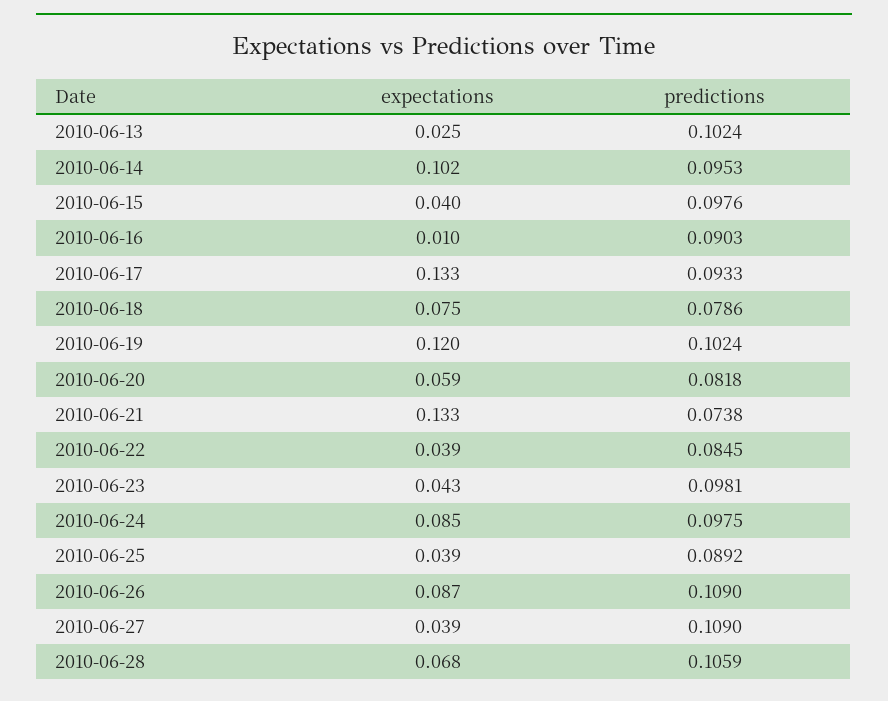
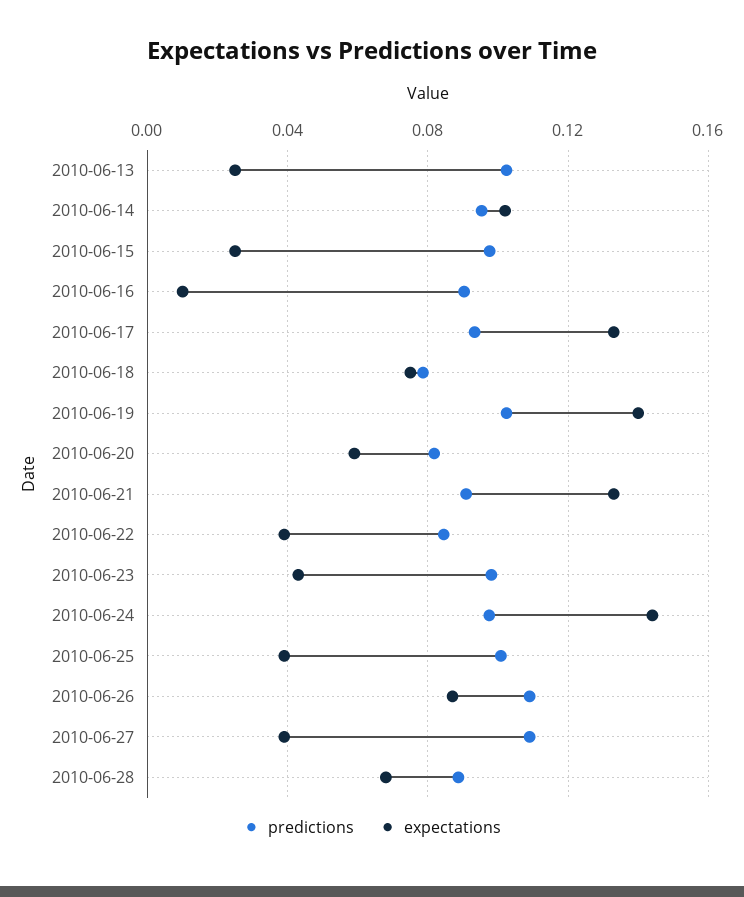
expectations, 2010-06-15: 0.04 -> 0.025
expectations, 2010-06-19: 0.12 -> 0.14
predictions, 2010-06-21: 0.0738 -> 0.09
expectations, 2010-06-24: 0.085 -> 0.145
predictions, 2010-06-25: 0.0892 -> 0.1
predictions, 2010-06-28: 0.1059 -> 0.09

